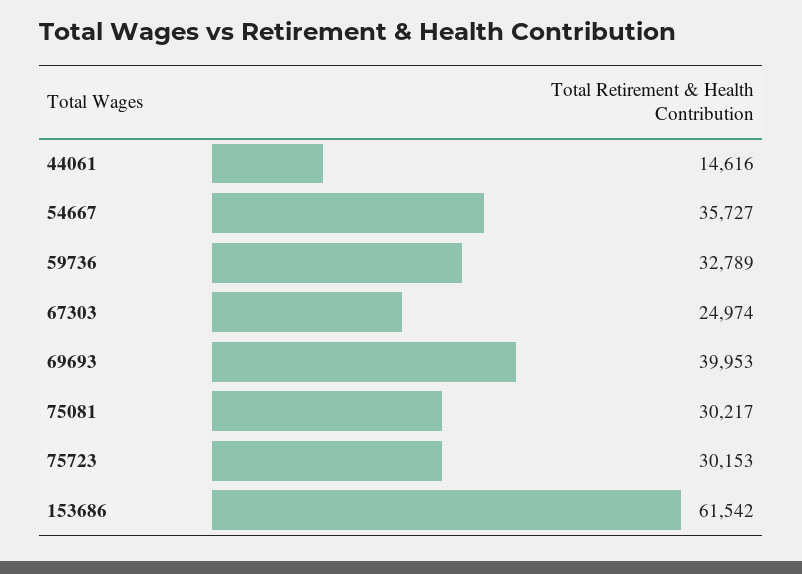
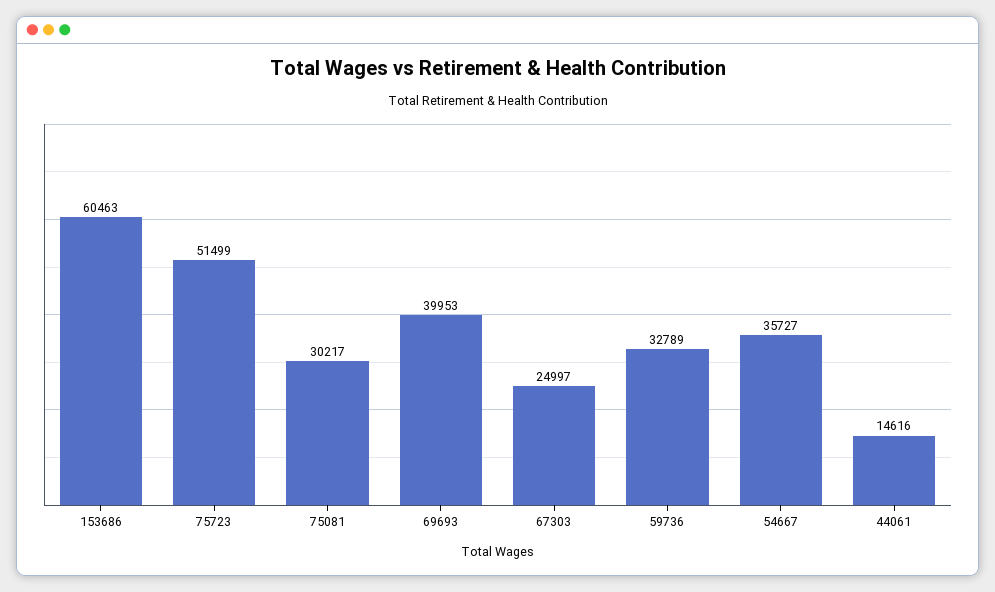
67303: 24974 -> 24997
75723: 30153 -> 51499
153686: 61542 -> 60463

